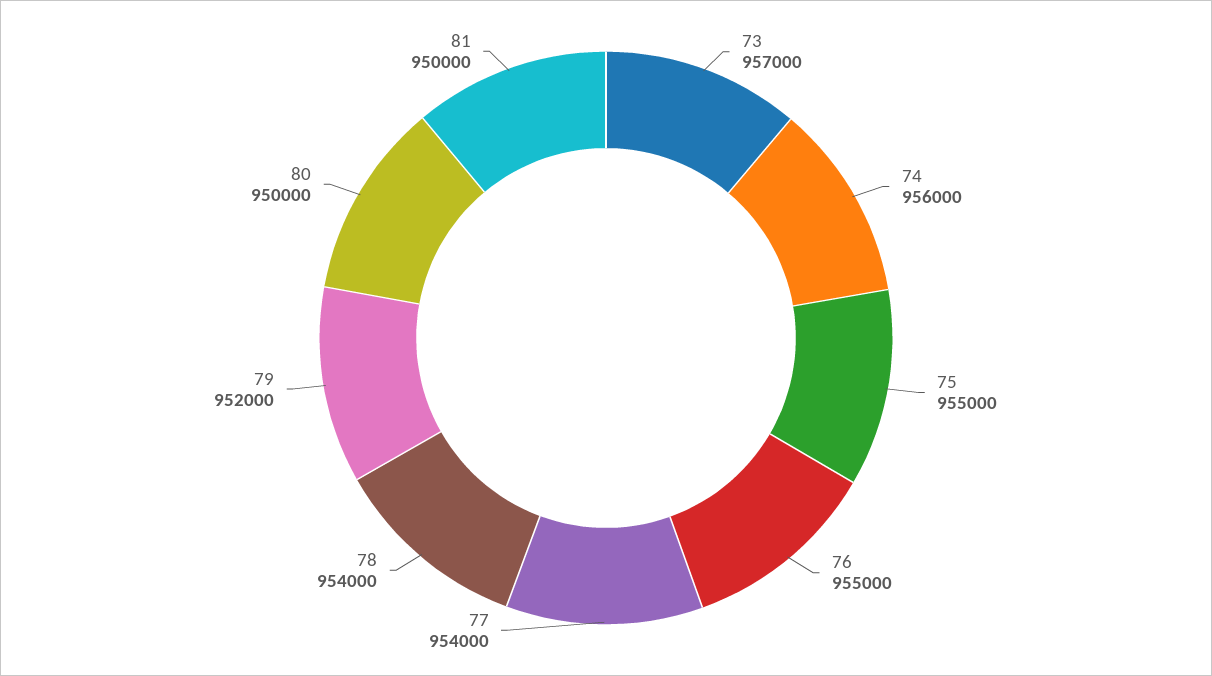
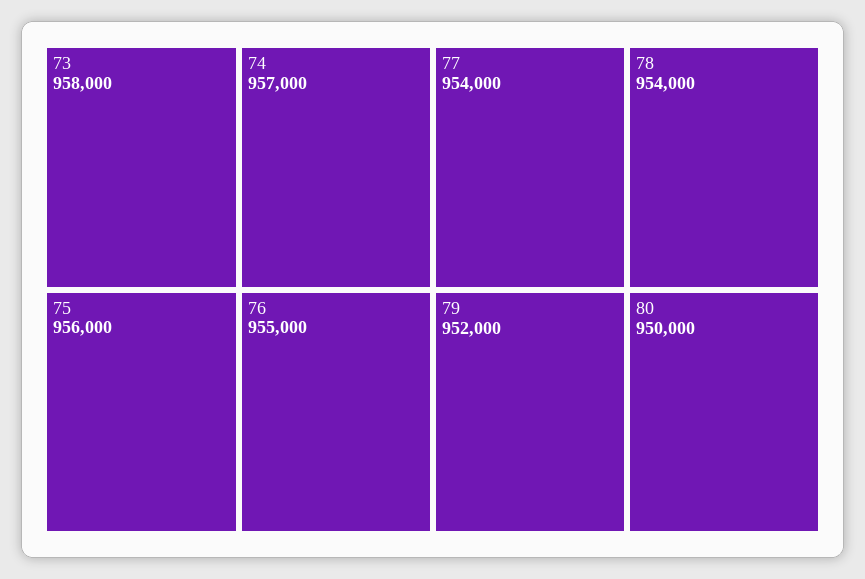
73: 957000 -> 958000
74: 956000 -> 957000
75: 955000 -> 956000
81: 950000 -> none

